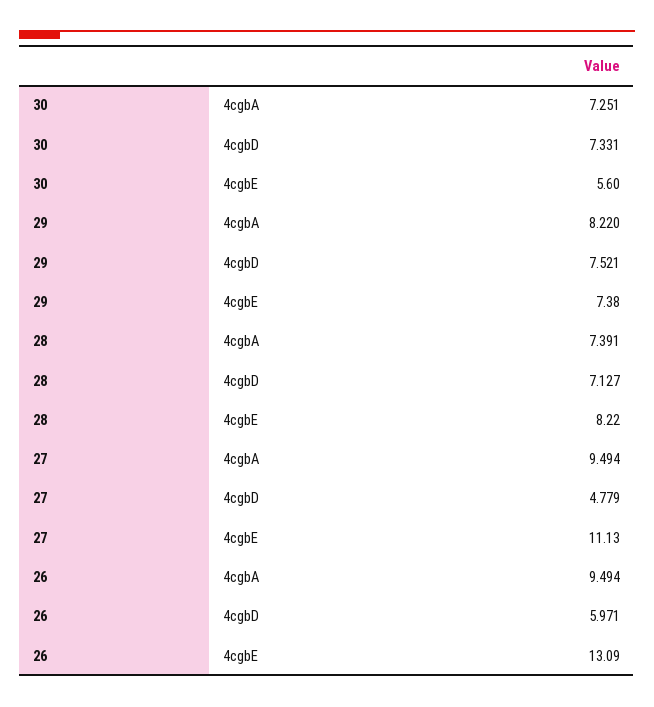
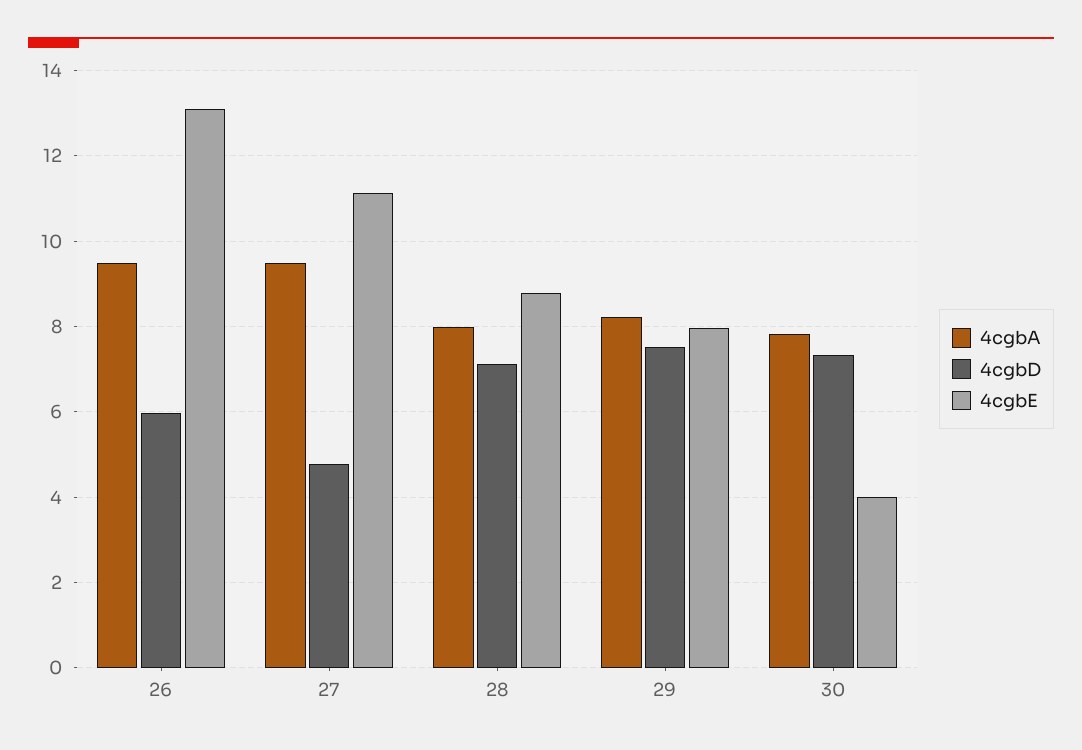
4cgbA, 30: 7.251 -> 7.8
4cgbE, 30: 5.6 -> 4
4cgbE, 29: 7.38 -> 8
4cgbA, 28: 7.391 -> 8
4cgbE, 28: 8.22 -> 8.8

